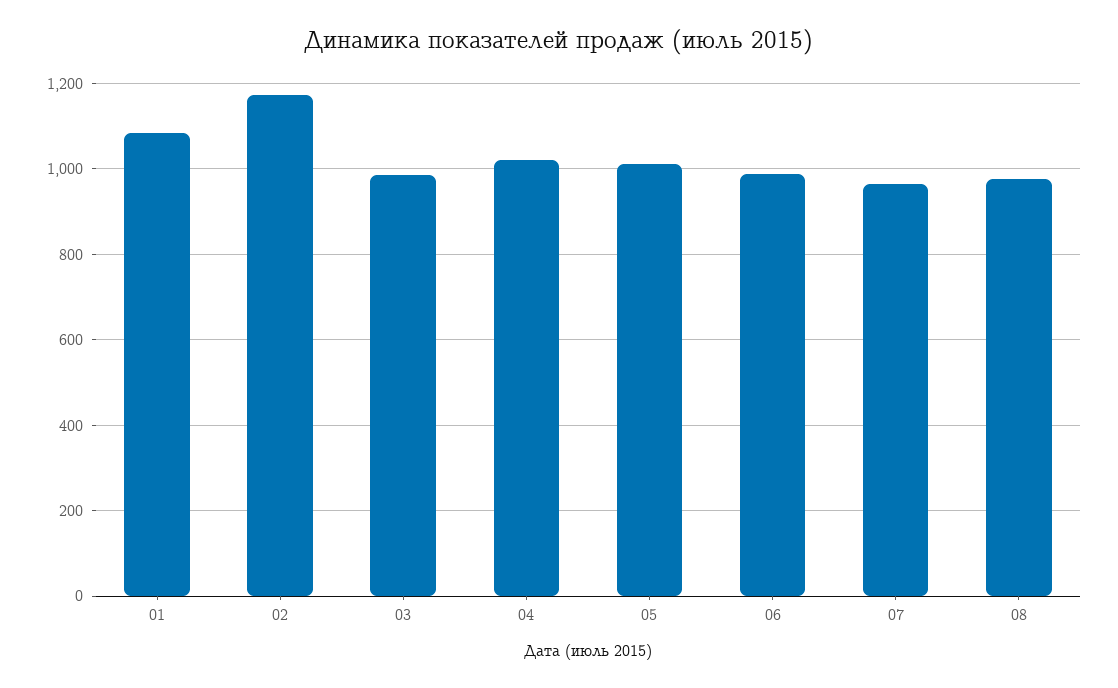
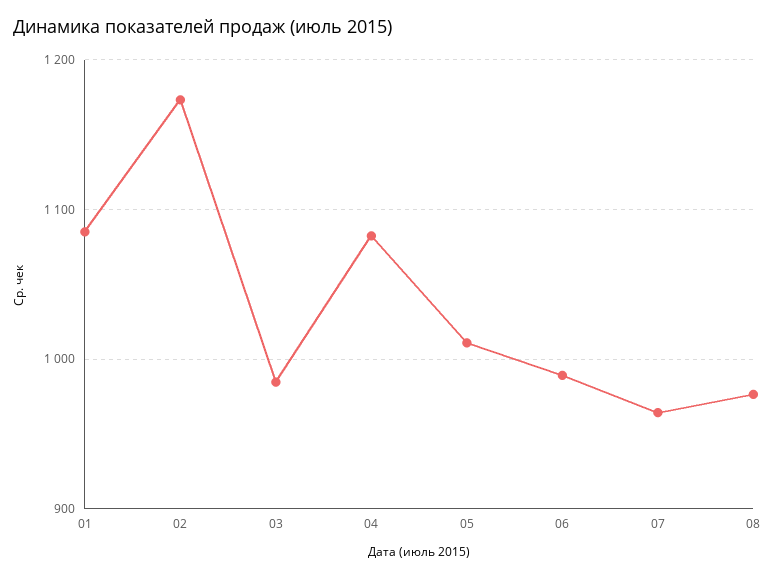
04: 1020 -> 1080

